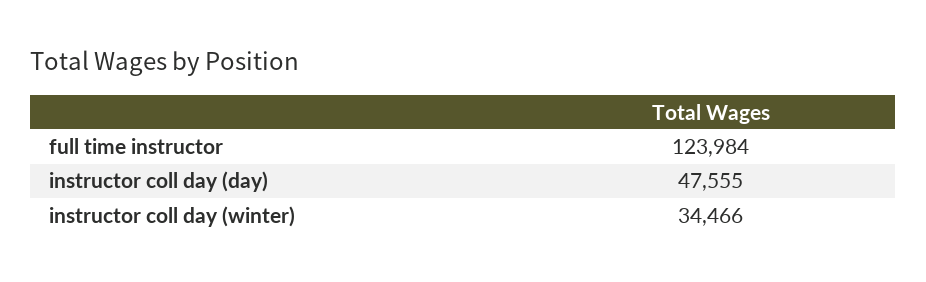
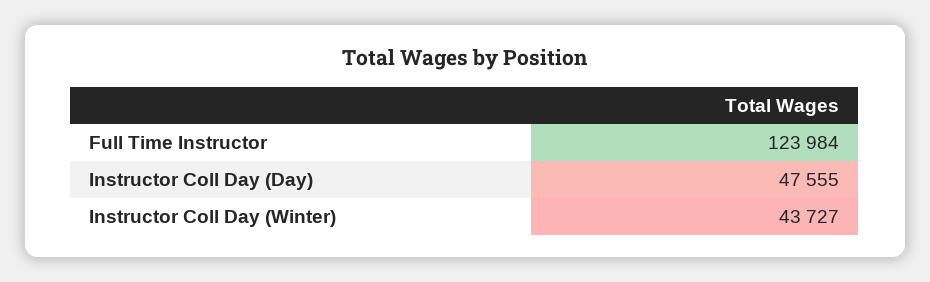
instructor coll day (winter): 34466 -> 43727

